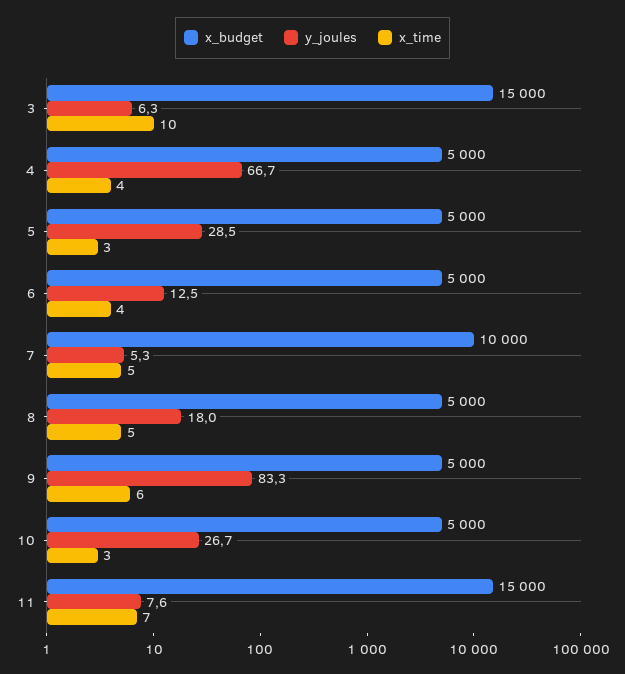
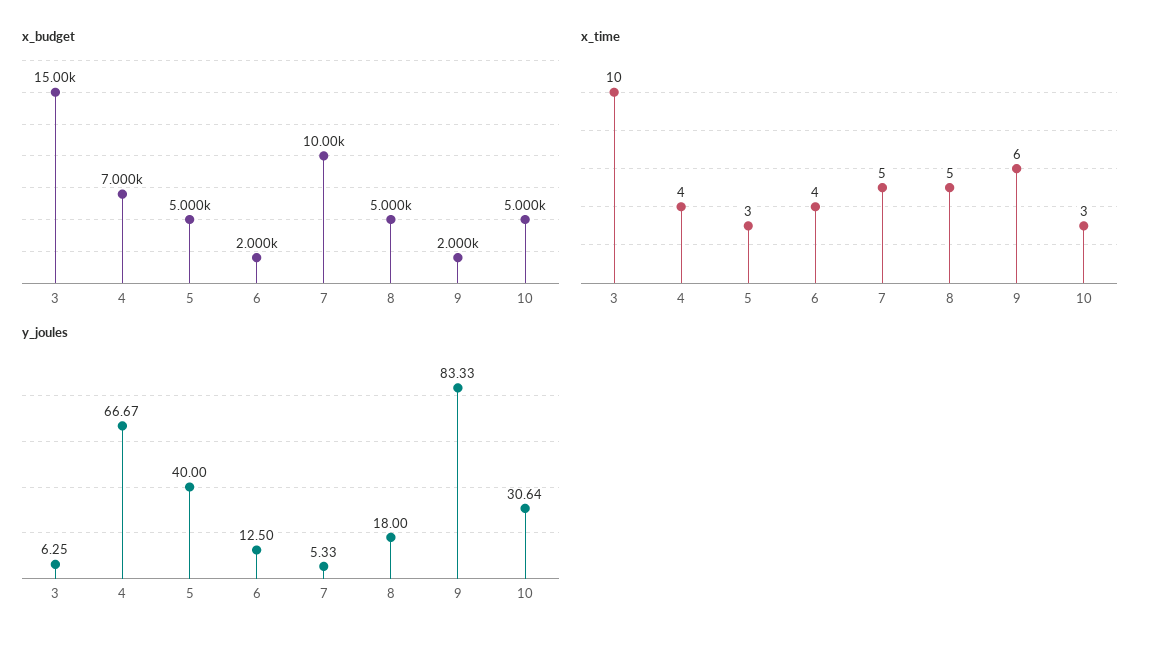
x_budget, 4: 5000 -> 7000
y_joules, 5: 28.5 -> 40
x_budget, 6: 5000 -> 2000
x_budget, 9: 5000 -> 2000
y_joules, 10: 26.7 -> 30.64
x_budget, 11: 15000 -> none
y_joules, 11: 7.6 -> none
x_time, 11: 7 -> none

